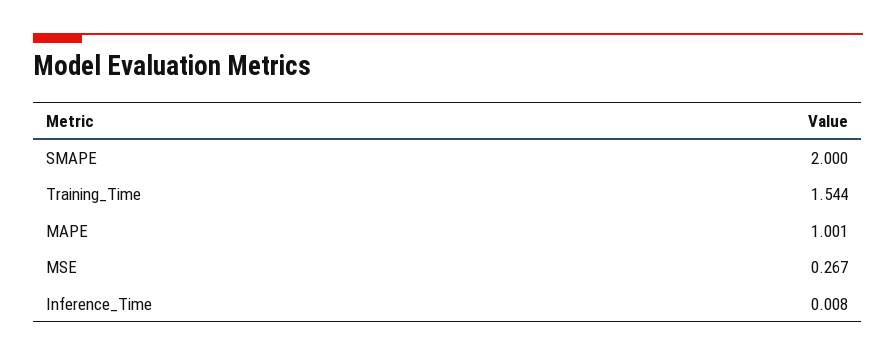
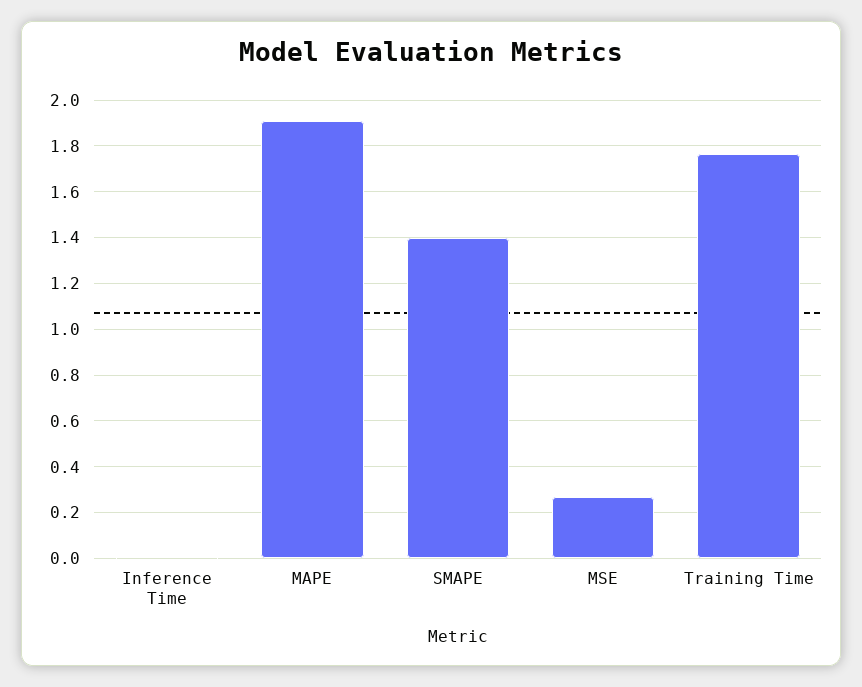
SMAPE: 2 -> 1.4
Training_Time: 1.544 -> 1.75
MAPE: 1.001 -> 1.9

